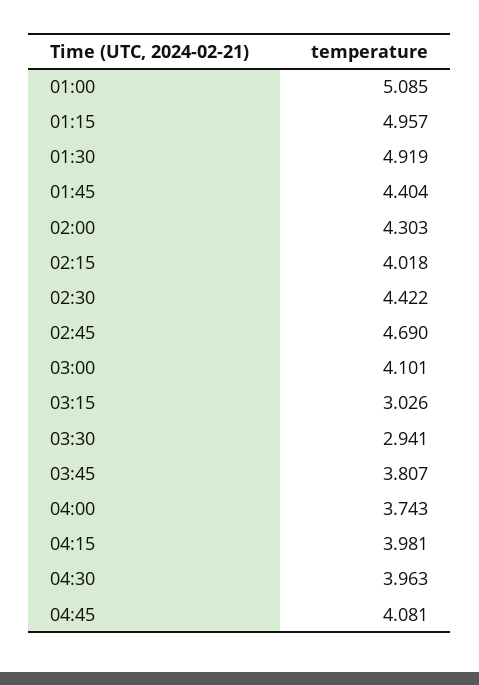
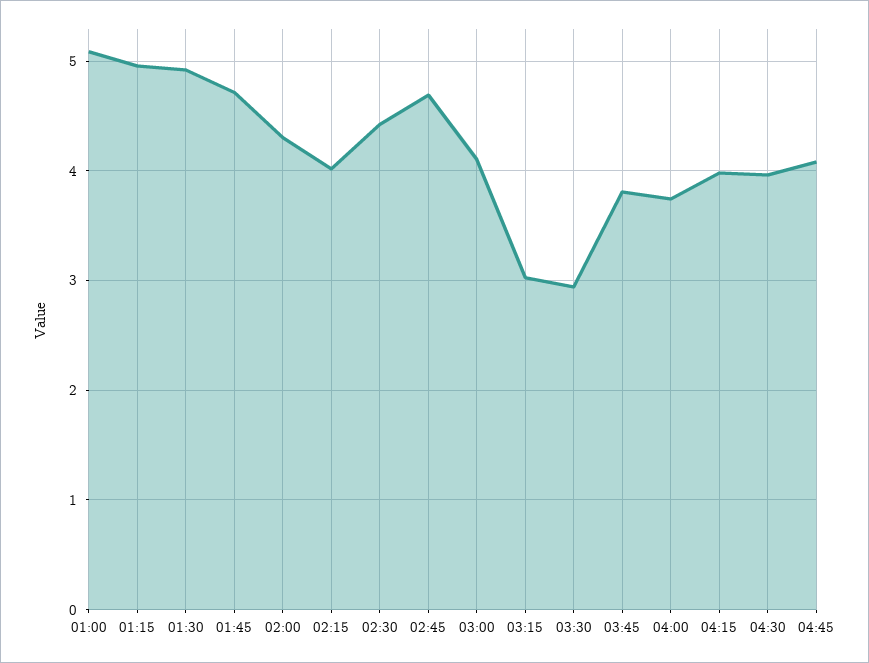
01:45: 4.404 -> 4.7

